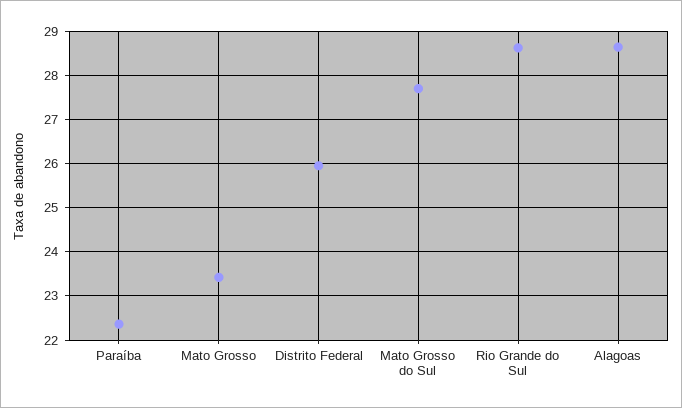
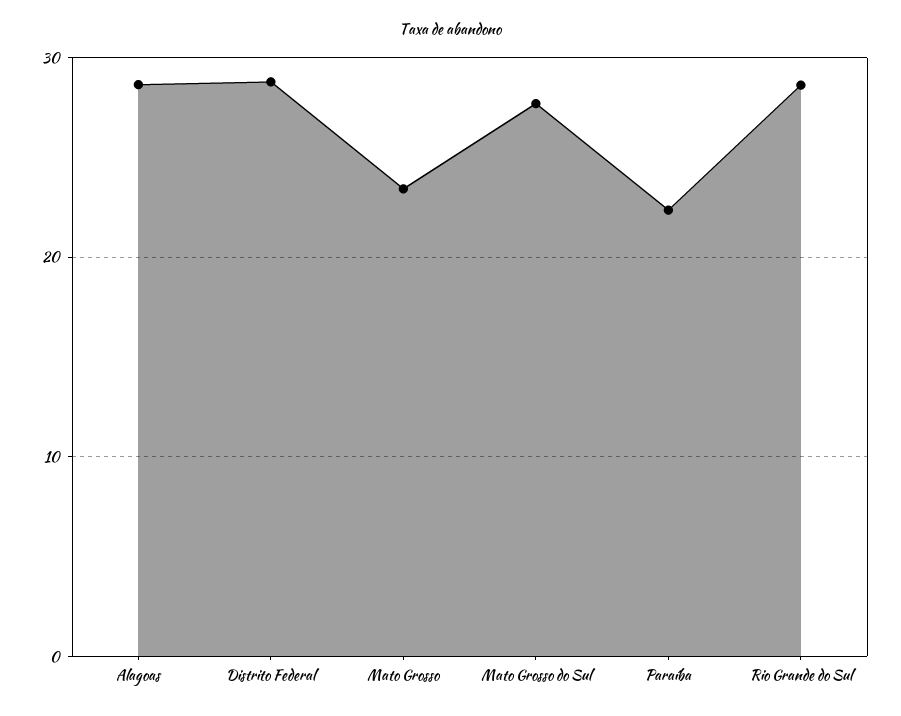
Distrito Federal: 26 -> 29

